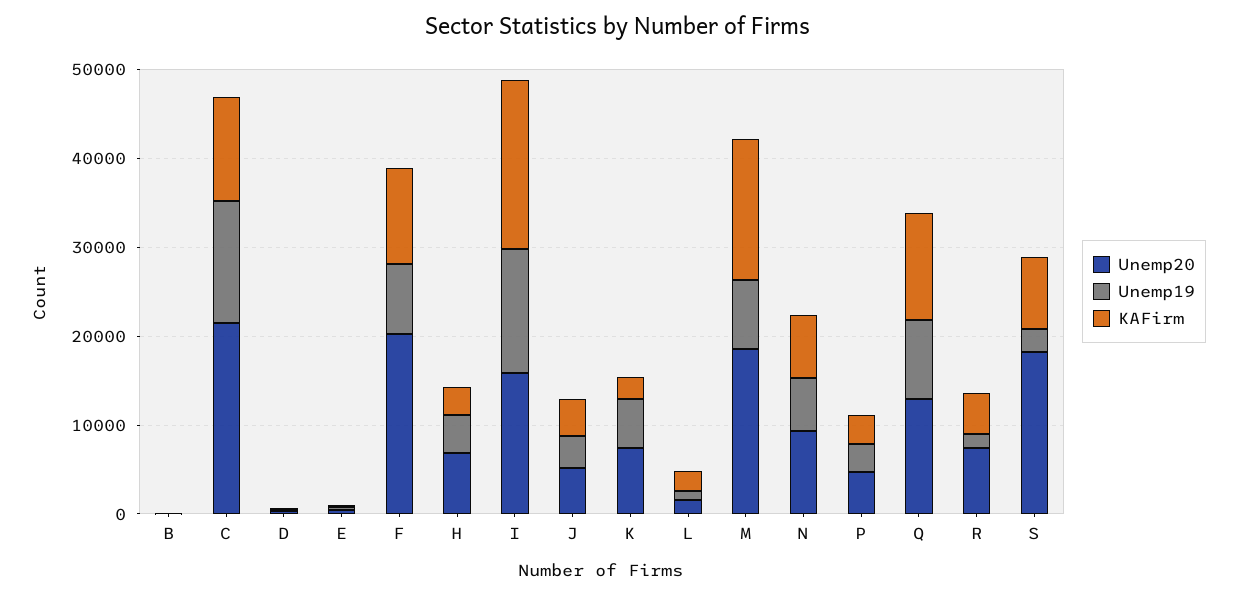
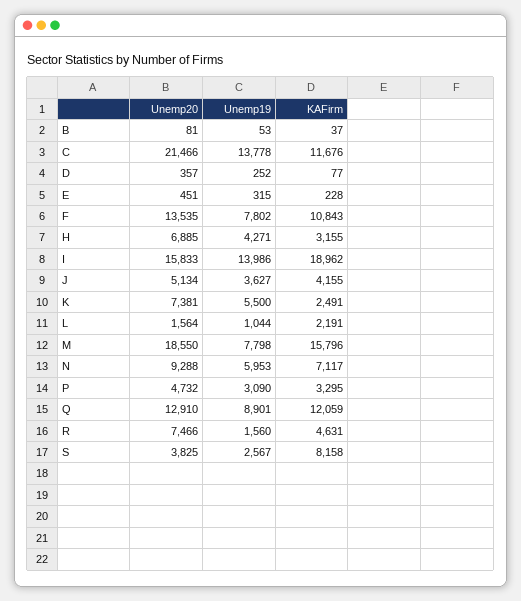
Unemp20, F: 20000 -> 13535
Unemp20, S: 18000 -> 3825

